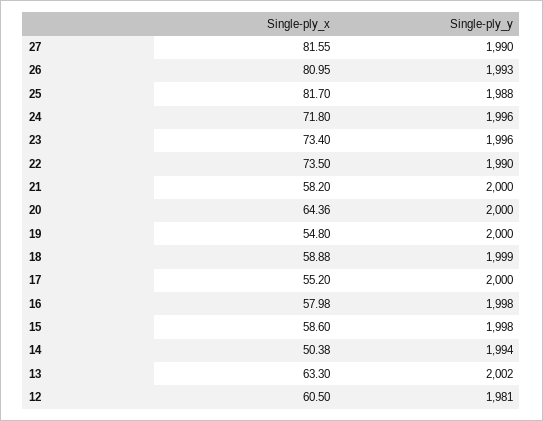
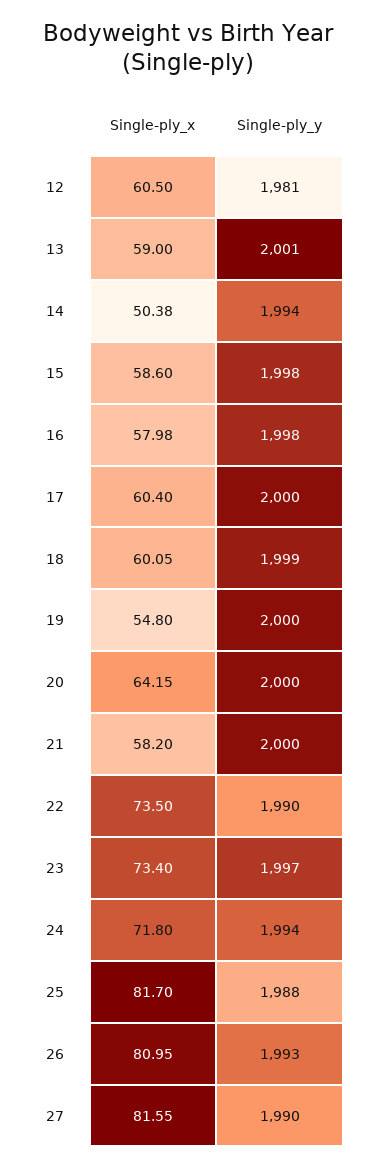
Single-ply_y, 24: 1996 -> 1994
Single-ply_y, 23: 1996 -> 1997
Single-ply_x, 20: 64.36 -> 64.15
Single-ply_x, 18: 58.88 -> 60.05
Single-ply_x, 17: 55.2 -> 60.4
Single-ply_x, 13: 63.3 -> 59
Single-ply_y, 13: 2002 -> 2001

